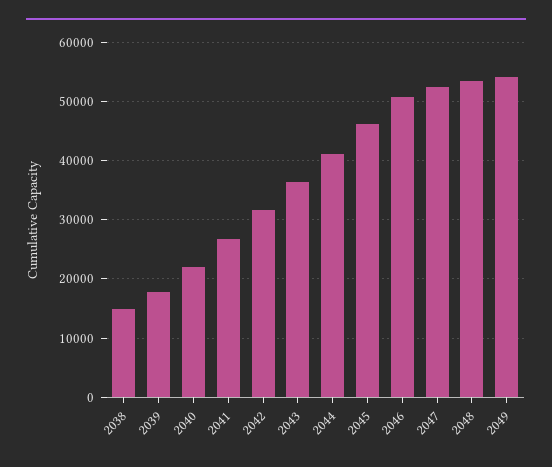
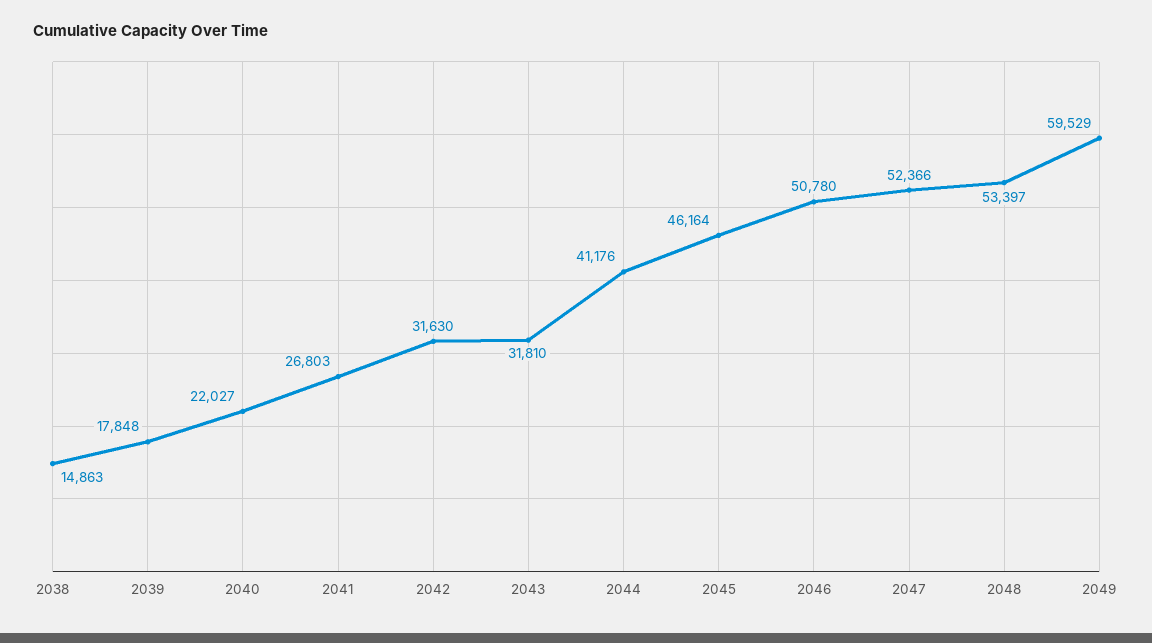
2043: 36000 -> 31810
2049: 54000 -> 59529

